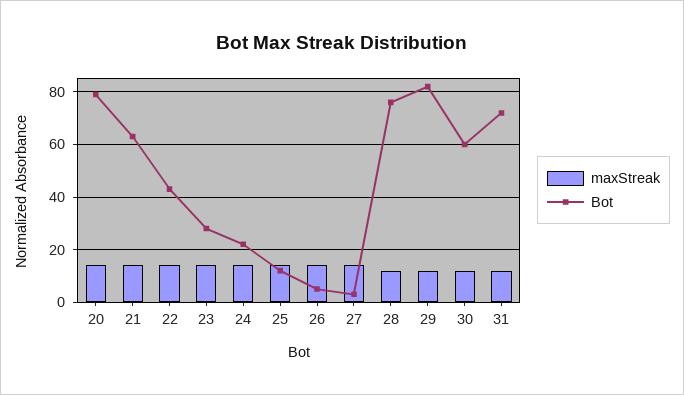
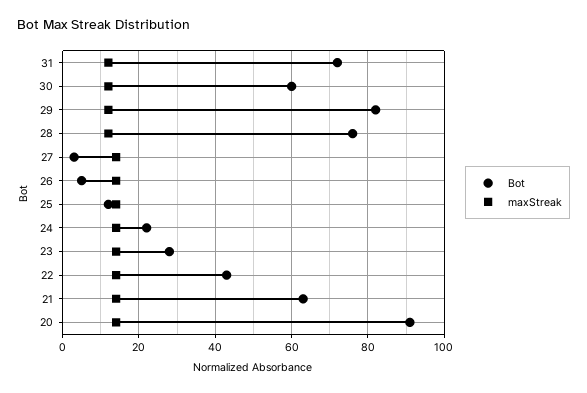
Bot, 20: 80 -> 90

